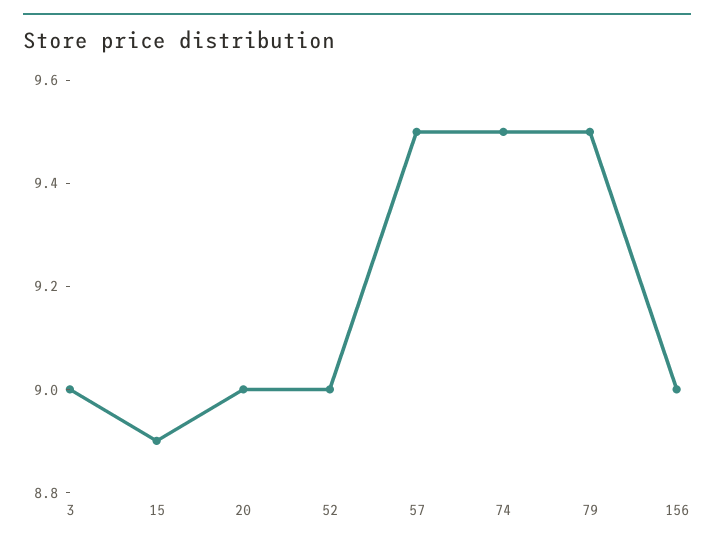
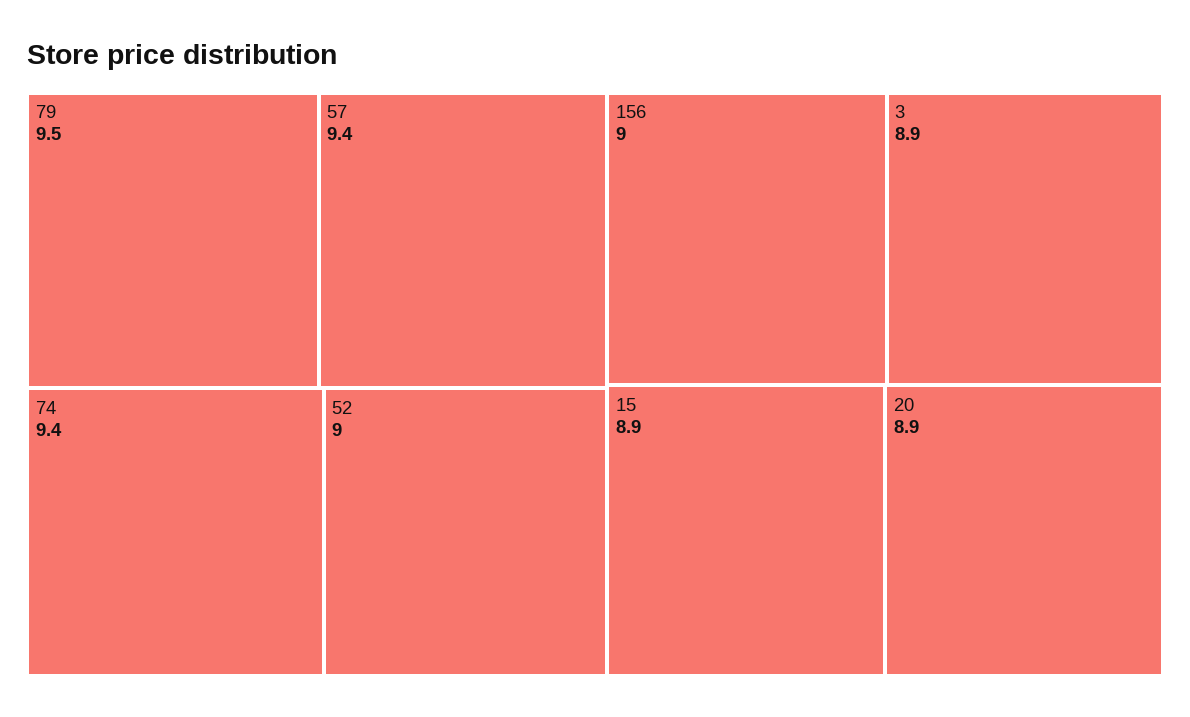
3: 9 -> 8.9
20: 9 -> 8.9
57: 9.5 -> 9.4
74: 9.5 -> 9.4

